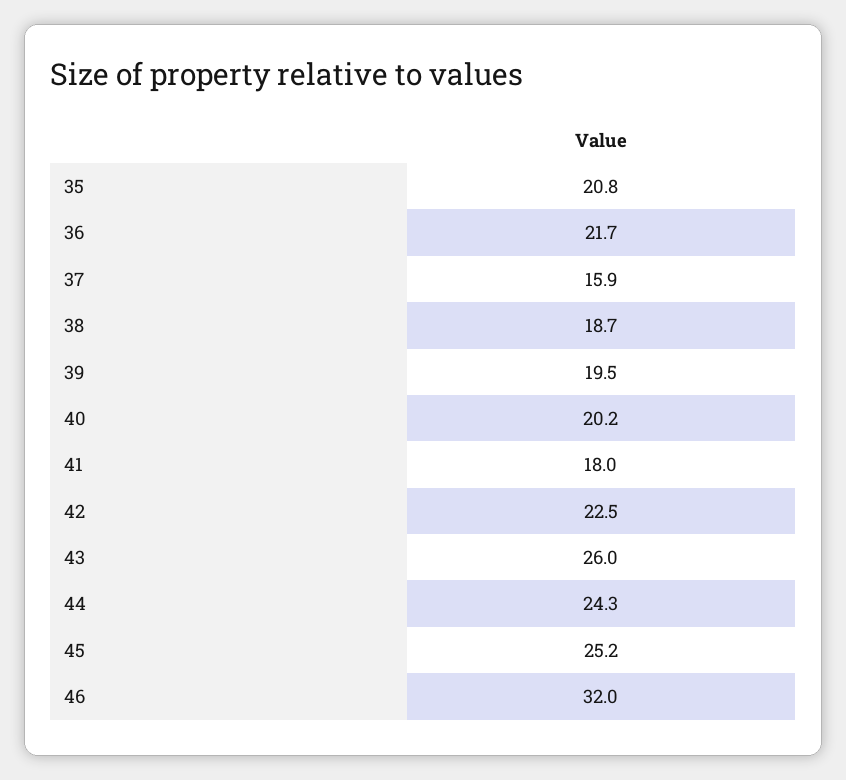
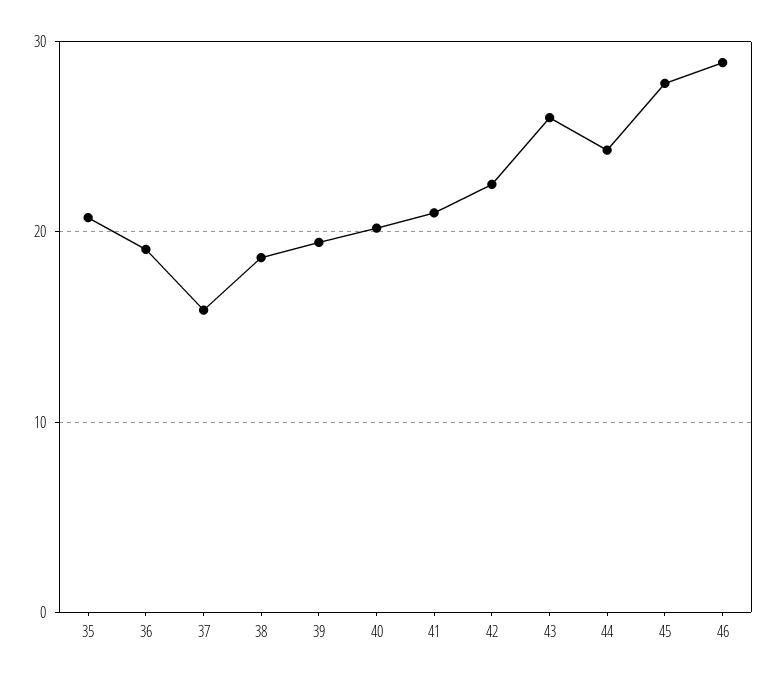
36: 21.7 -> 19
41: 18 -> 21
45: 25.2 -> 28
46: 32 -> 29

